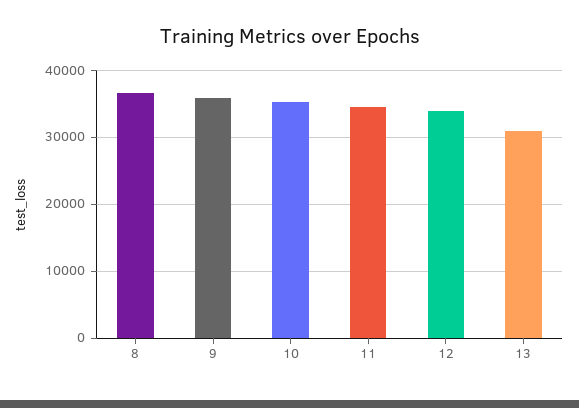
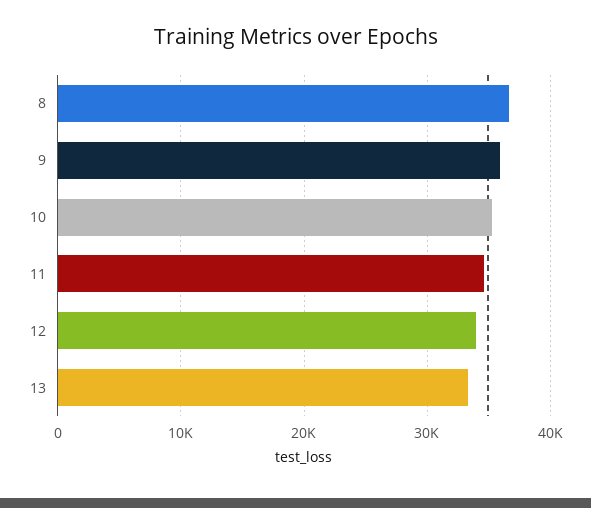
13: 31000 -> 33000

